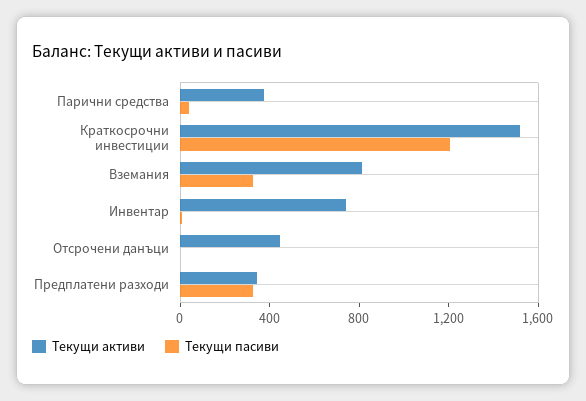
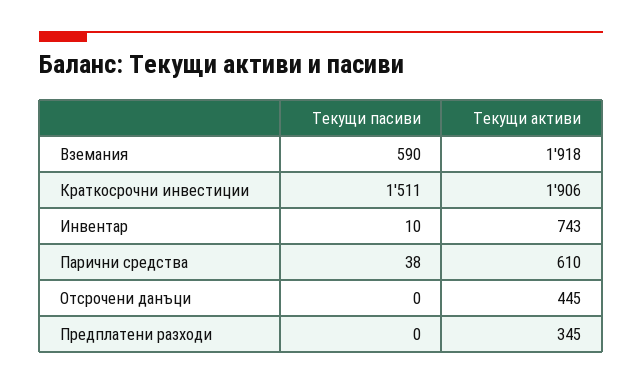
Текущи активи, Парични средства: 400 -> 610
Текущи активи, Краткосрочни инвестиции: 1500 -> 1906
Текущи пасиви, Краткосрочни инвестиции: 1200 -> 1511
Текущи активи, Вземания: 800 -> 1918
Текущи пасиви, Вземания: 300 -> 590
Текущи пасиви, Предплатени разходи: 300 -> 0

